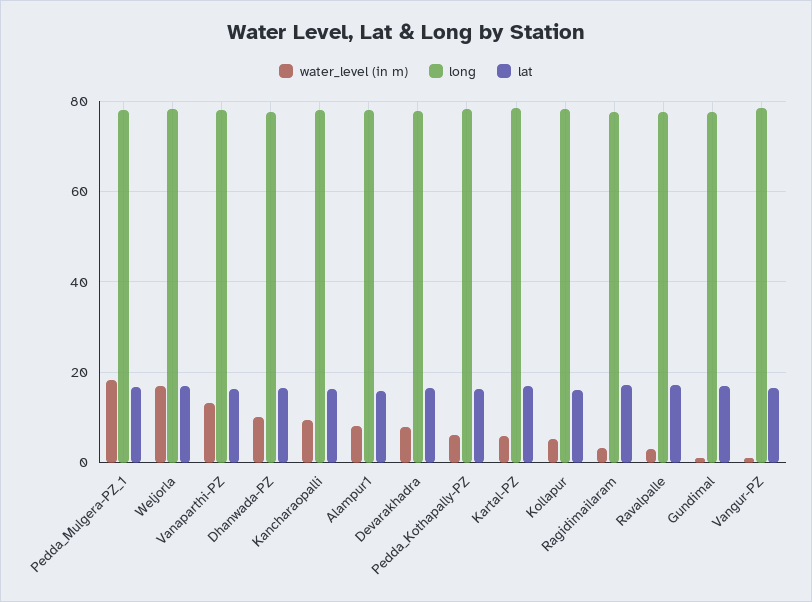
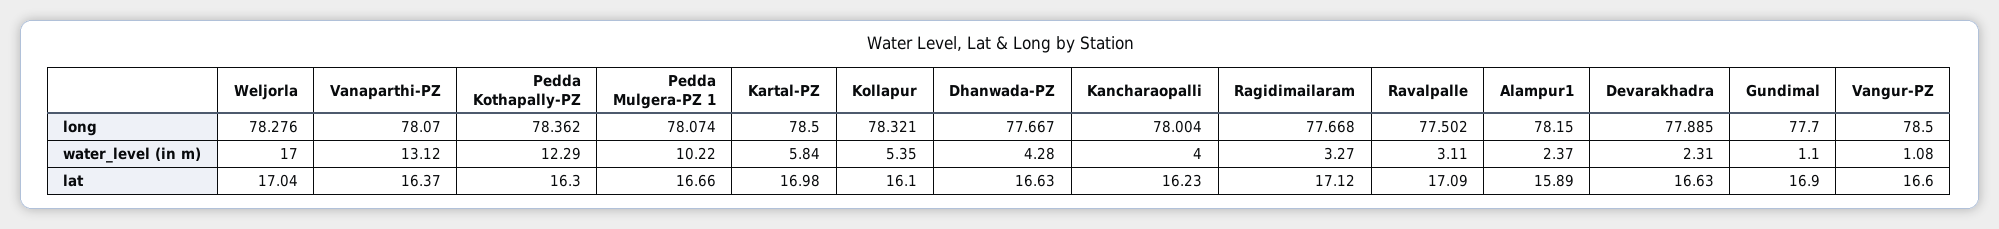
water_level (in m), Pedda_Mulgera-PZ_1: 18 -> 10.22
water_level (in m), Dhanwada-PZ: 10 -> 4.28
water_level (in m), Kancharaopalli: 10 -> 4
water_level (in m), Alampur1: 8 -> 2.37
water_level (in m), Devarakhadra: 8 -> 2.31
water_level (in m), Pedda_Kothapally-PZ: 6 -> 12.29

